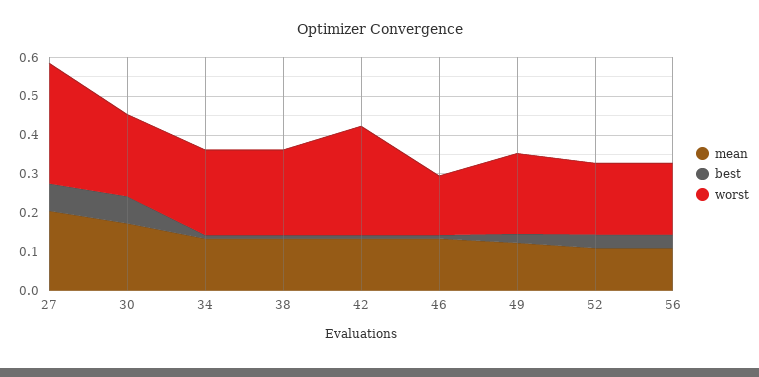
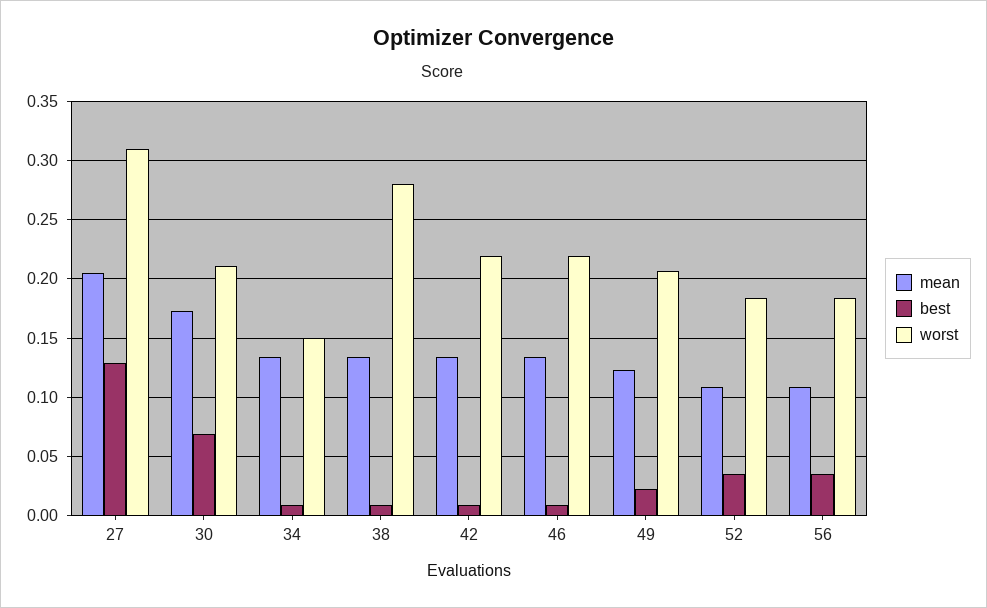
best, 27: 0.075 -> 0.13
worst, 34: 0.225 -> 0.15
worst, 38: 0.225 -> 0.28
worst, 42: 0.275 -> 0.22
worst, 46: 0.15 -> 0.22

